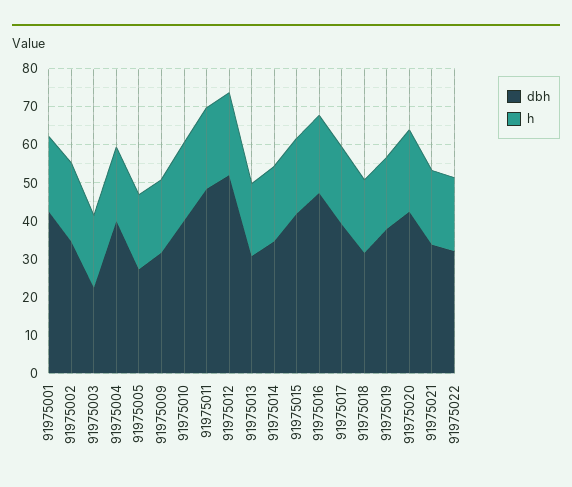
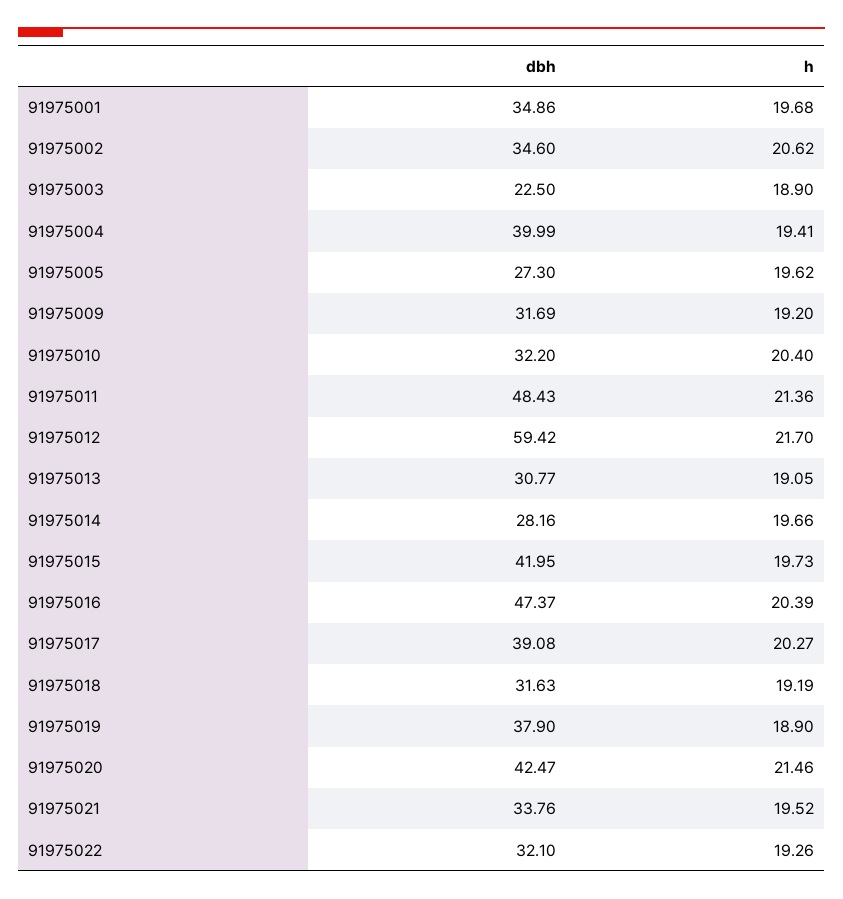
dbh, 91975001: 42.5 -> 34.86
dbh, 91975010: 40 -> 32.2
dbh, 91975012: 52.5 -> 59.42
dbh, 91975014: 35 -> 28.16

